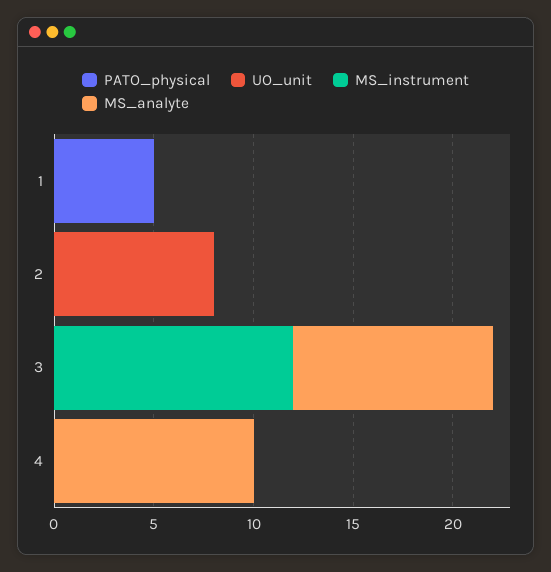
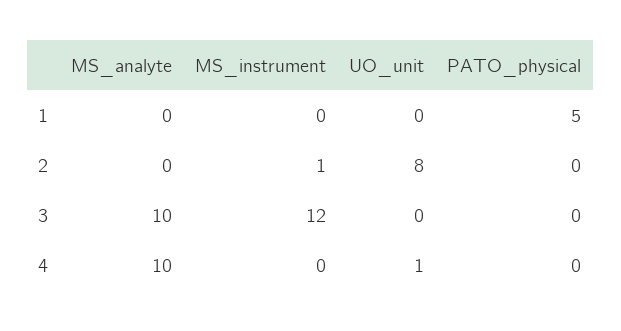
MS_instrument, 2: 0 -> 1
UO_unit, 4: 0 -> 1

